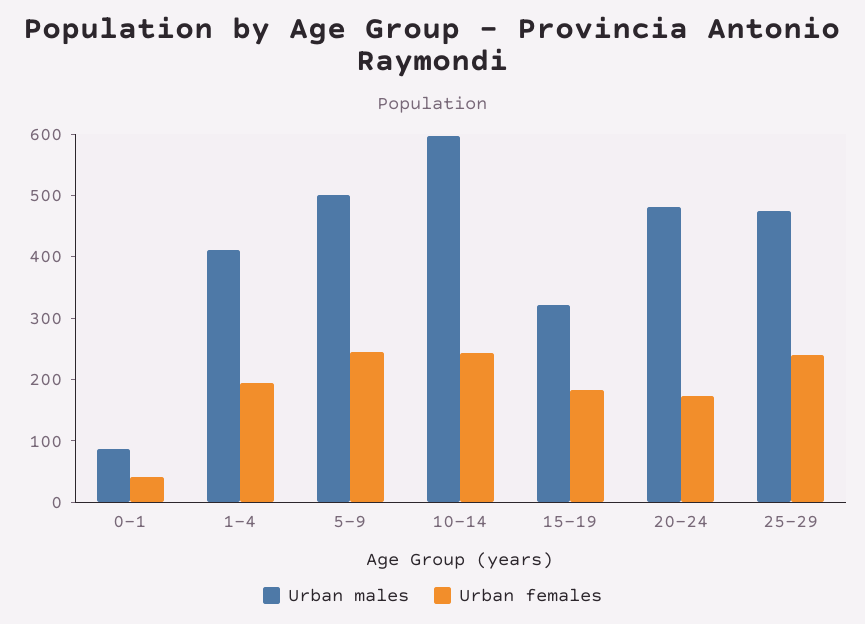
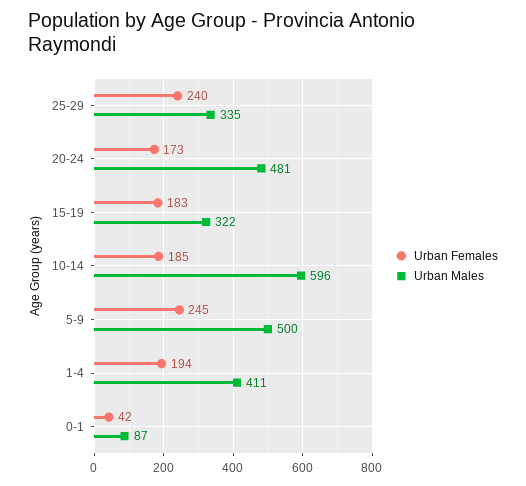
Urban females, 10-14: 240 -> 185
Urban males, 25-29: 480 -> 335

